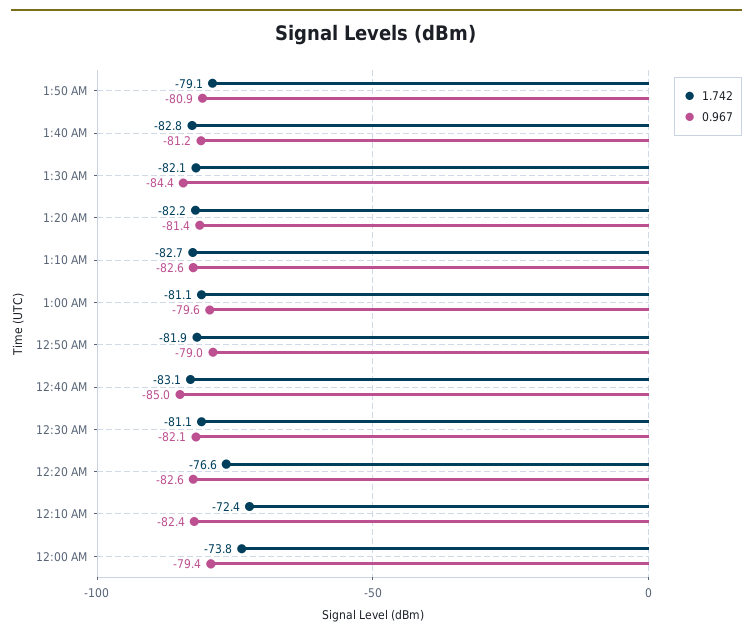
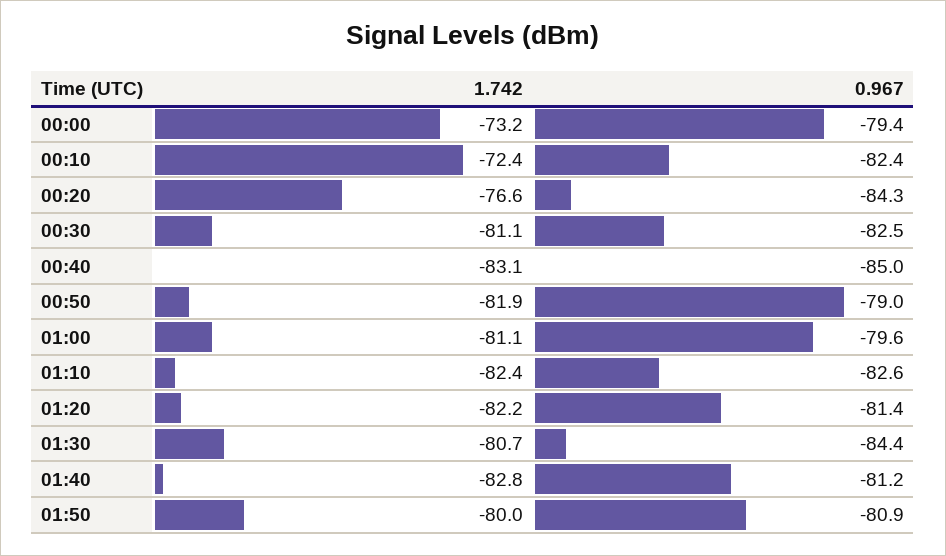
1.742, 1:50 AM: -79.1 -> -80
1.742, 1:30 AM: -82.1 -> -80.7
1.742, 1:10 AM: -82.7 -> -82.4
0.967, 12:30 AM: -82.1 -> -82.5
0.967, 12:20 AM: -82.6 -> -84.3
1.742, 12:00 AM: -73.8 -> -73.2

